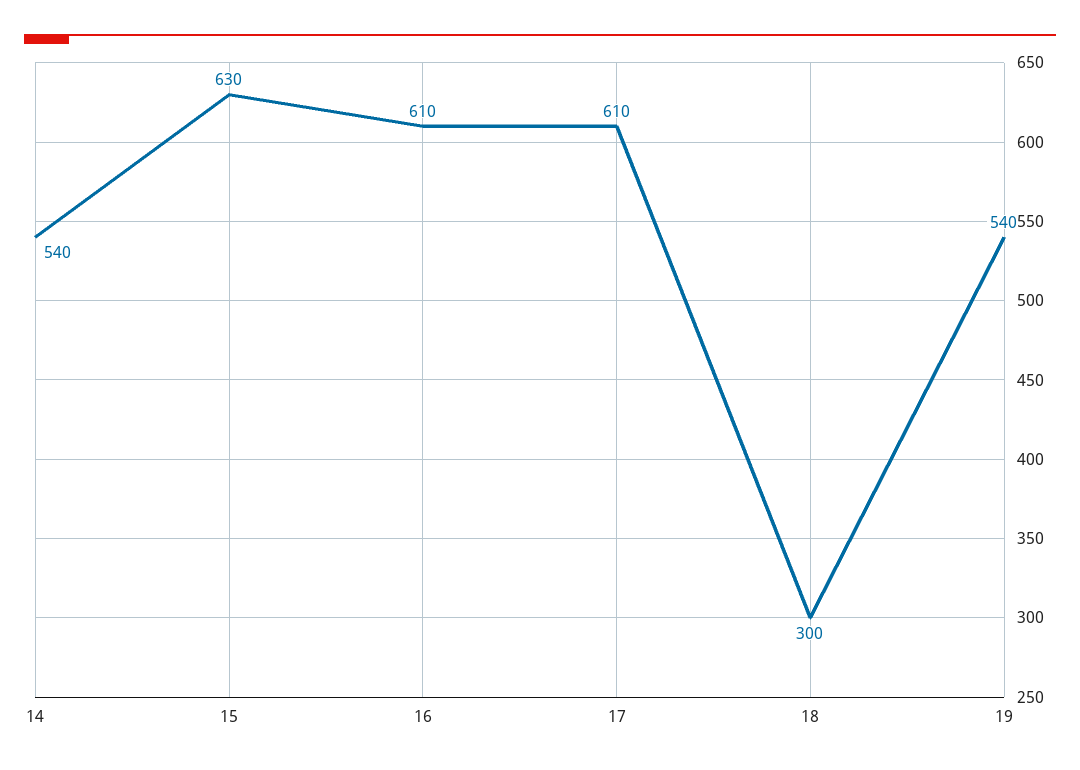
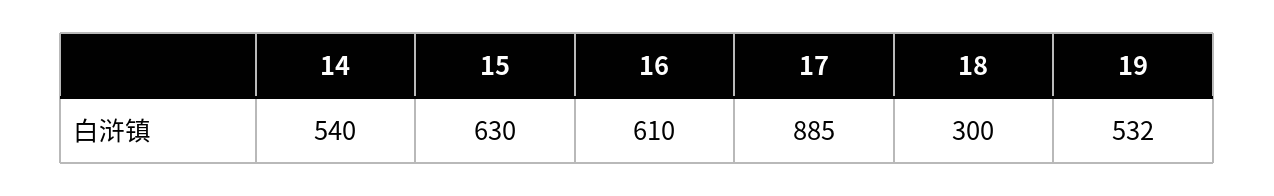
17: 610 -> 885
19: 540 -> 532

